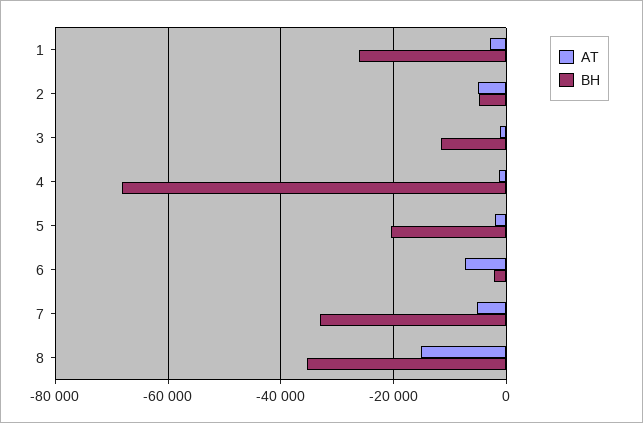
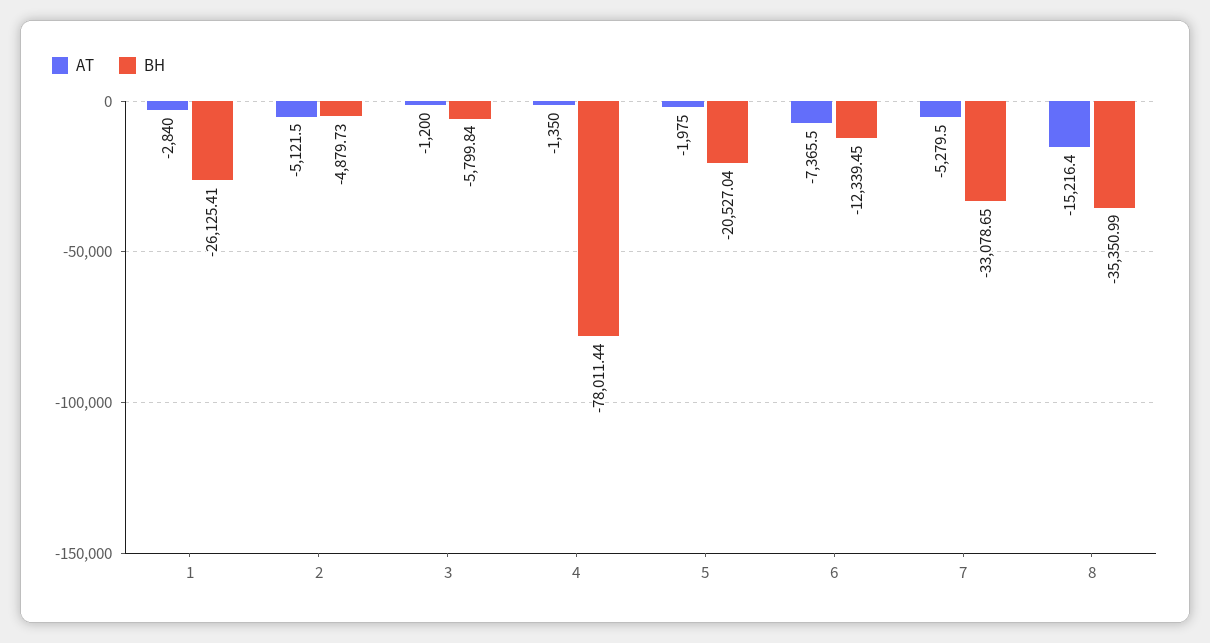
BH, 3: -12000 -> -5799.84
BH, 4: -68000 -> -78011.44
BH, 6: -2000 -> -12339.45

